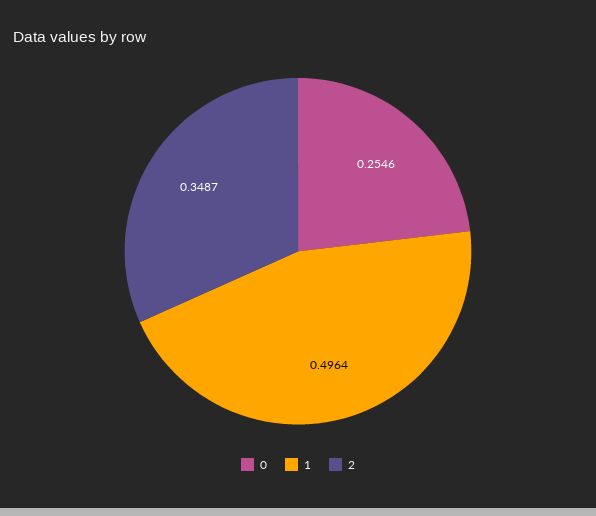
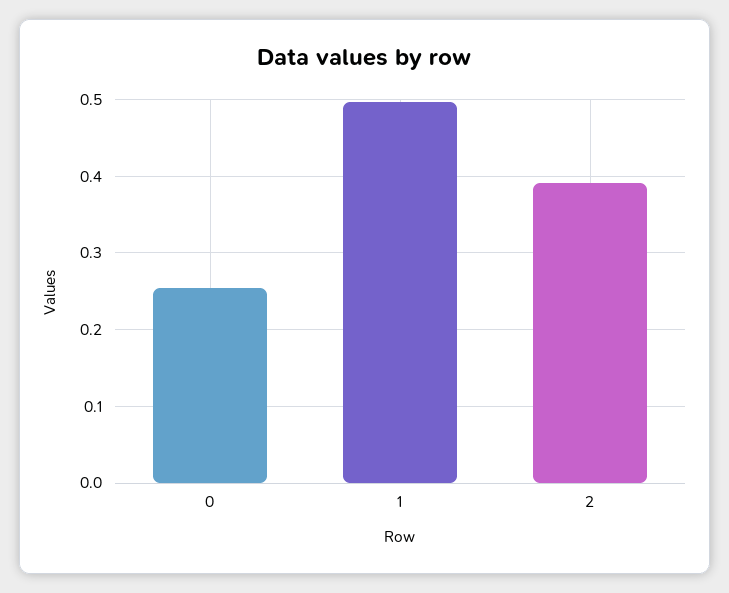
2: 0.3487 -> 0.39

